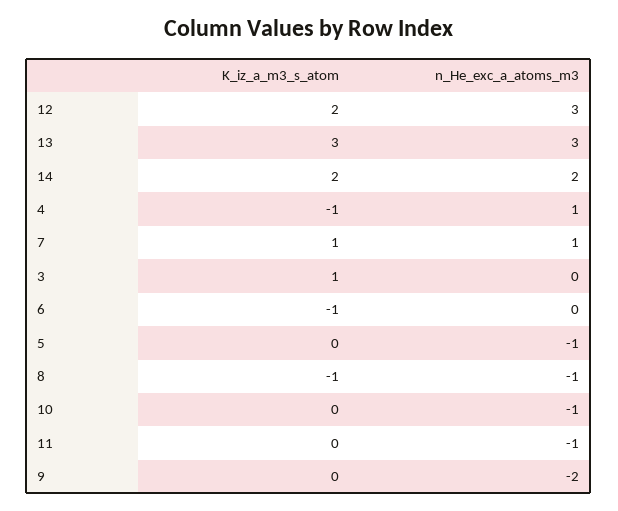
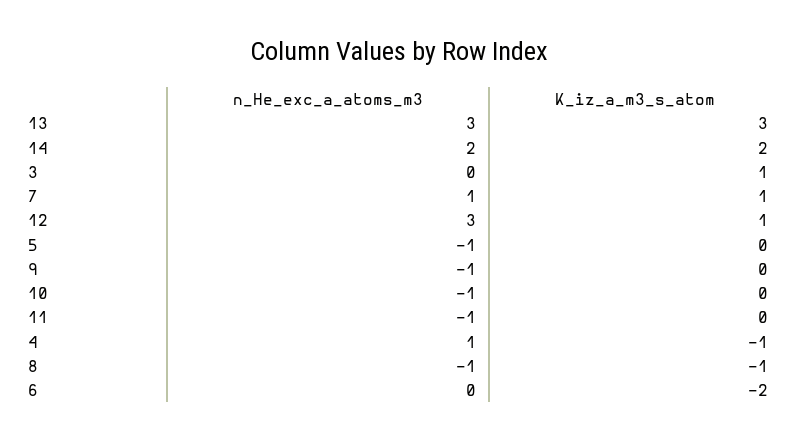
K_iz_a_m3_s_atom, 12: 2 -> 1
K_iz_a_m3_s_atom, 6: -1 -> -2
n_He_exc_a_atoms_m3, 9: -2 -> -1

